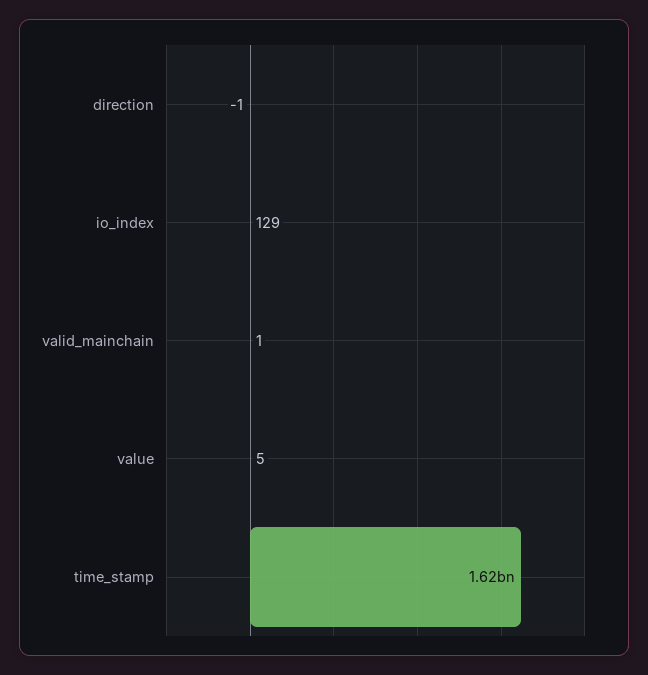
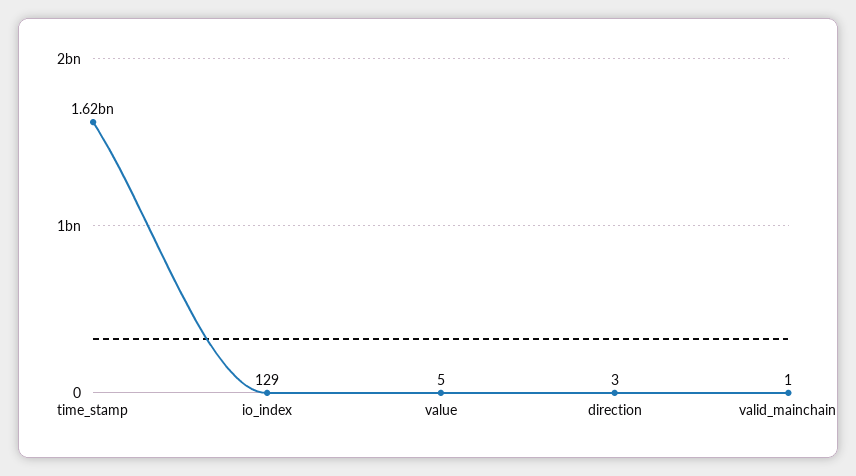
direction: -1 -> 3

